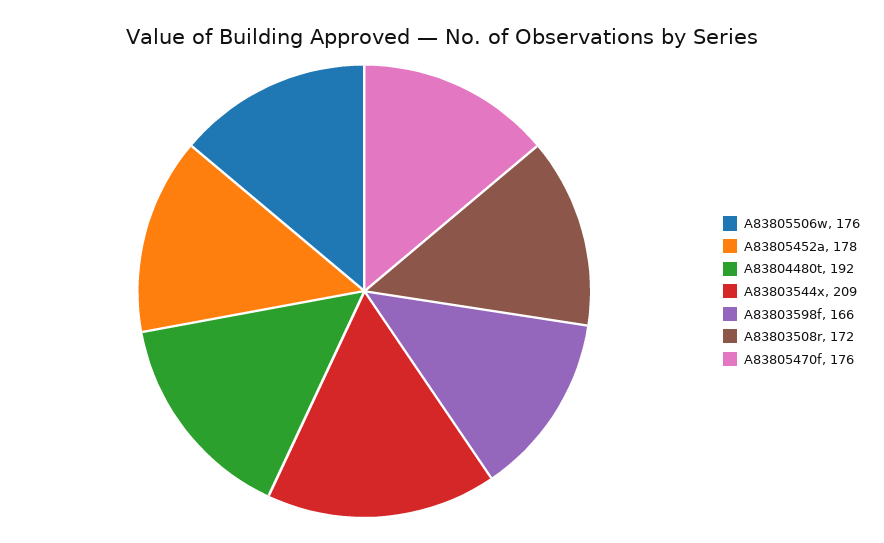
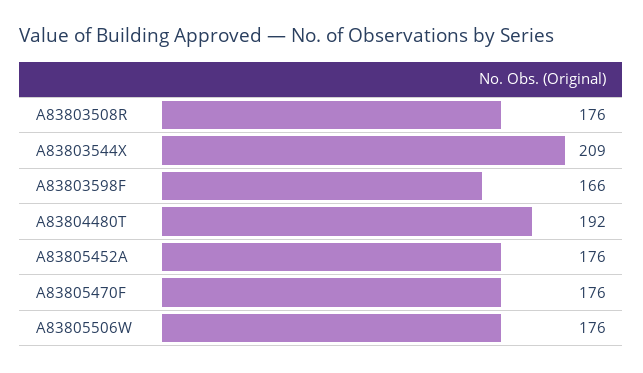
A83805452a: 178 -> 176
A83803508r: 172 -> 176

